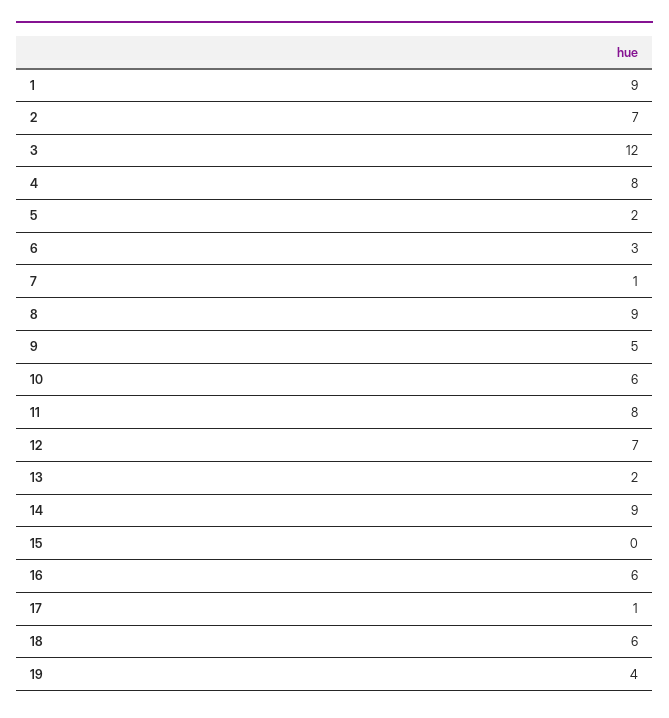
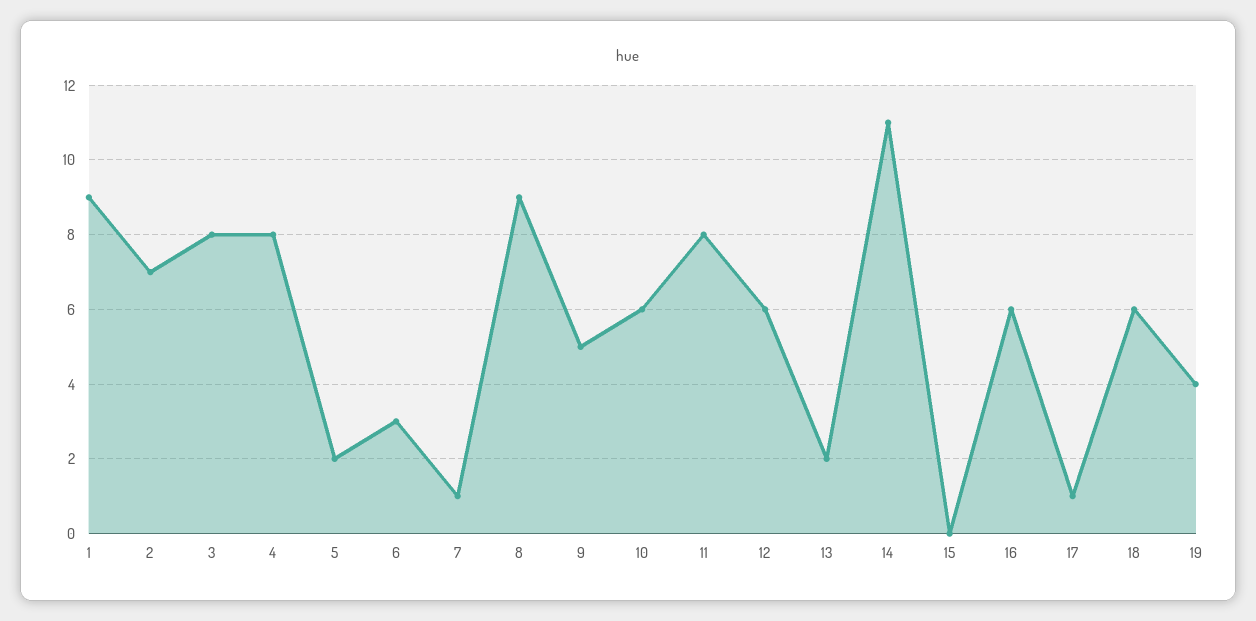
3: 12 -> 8
12: 7 -> 6
14: 9 -> 11

